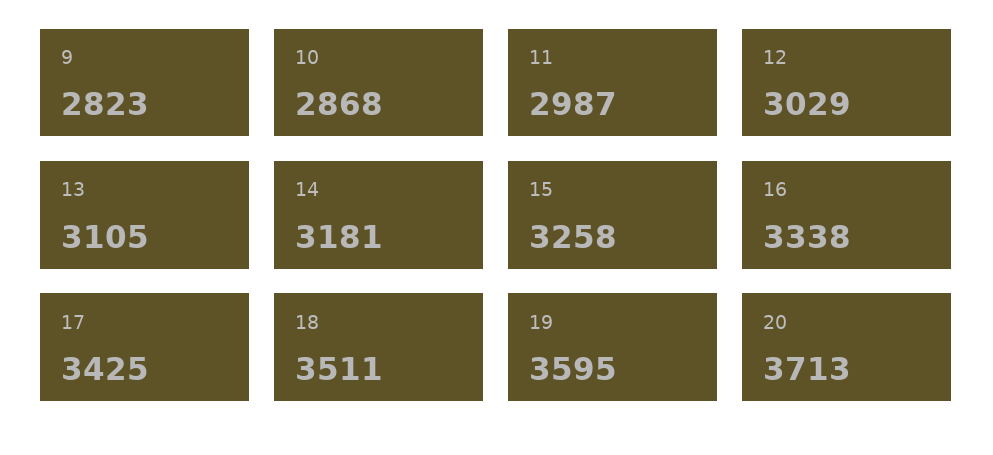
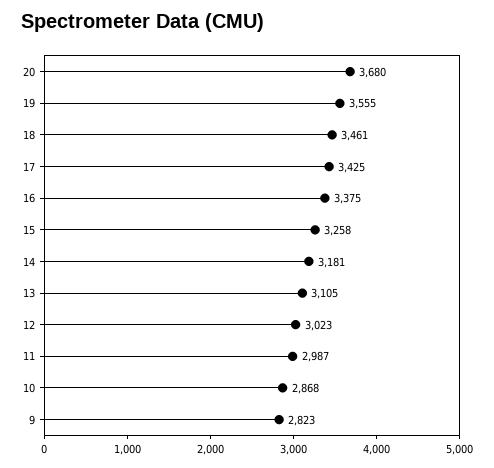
12: 3029 -> 3023
16: 3338 -> 3375
18: 3511 -> 3461
19: 3595 -> 3555
20: 3713 -> 3680

